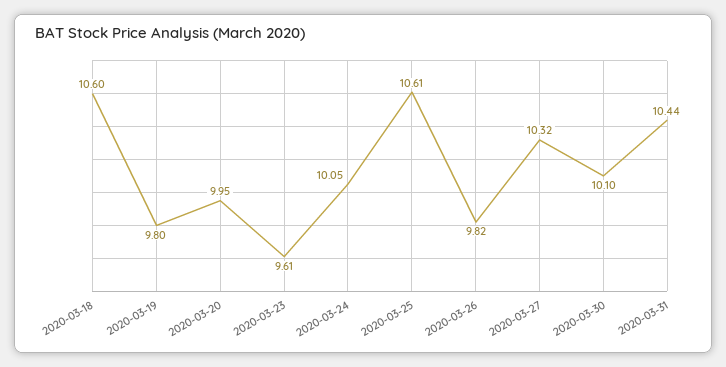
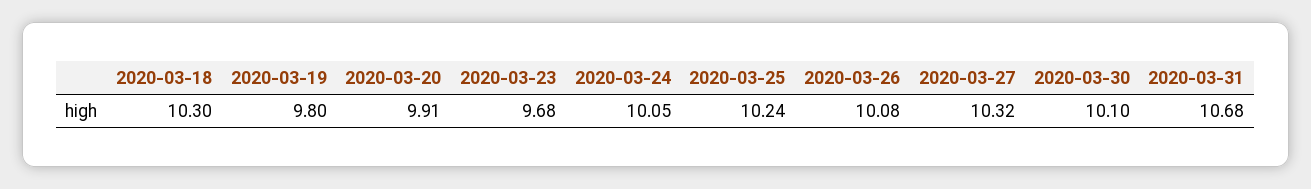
2020-03-18: 10.6 -> 10.3
2020-03-20: 9.95 -> 9.91
2020-03-23: 9.61 -> 9.68
2020-03-25: 10.61 -> 10.24
2020-03-26: 9.82 -> 10.08
2020-03-31: 10.44 -> 10.68

